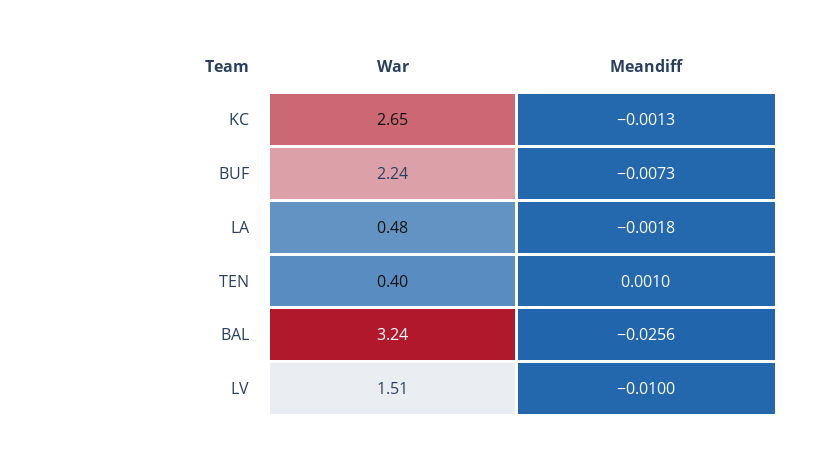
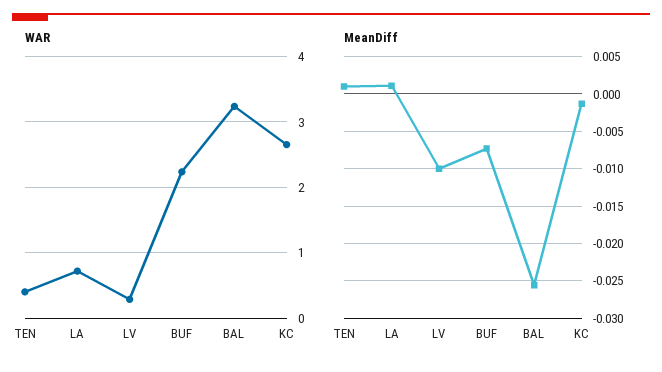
War, LA: 0.48 -> 0.7
Meandiff, LA: -0.0018 -> 0.001
War, LV: 1.51 -> 0.3

